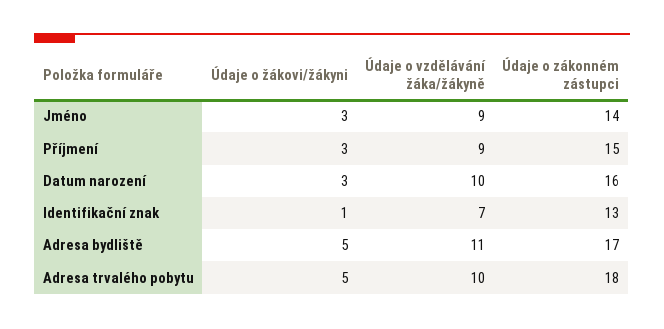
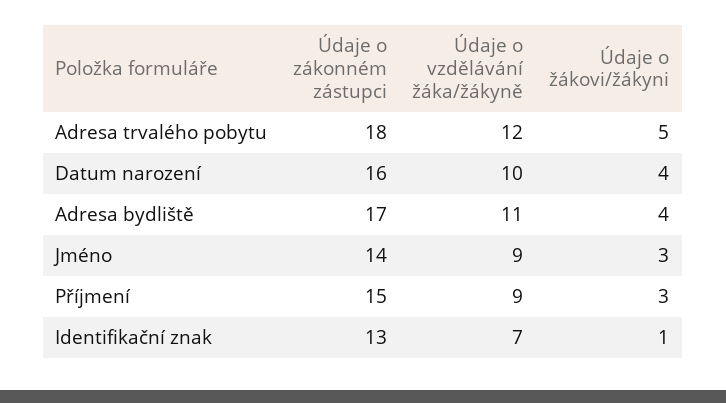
Údaje o žákovi/žákyni, Datum narození: 3 -> 4
Údaje o žákovi/žákyni, Adresa bydliště: 5 -> 4
Údaje o vzdělávání žáka/žákyně, Adresa trvalého pobytu: 10 -> 12

